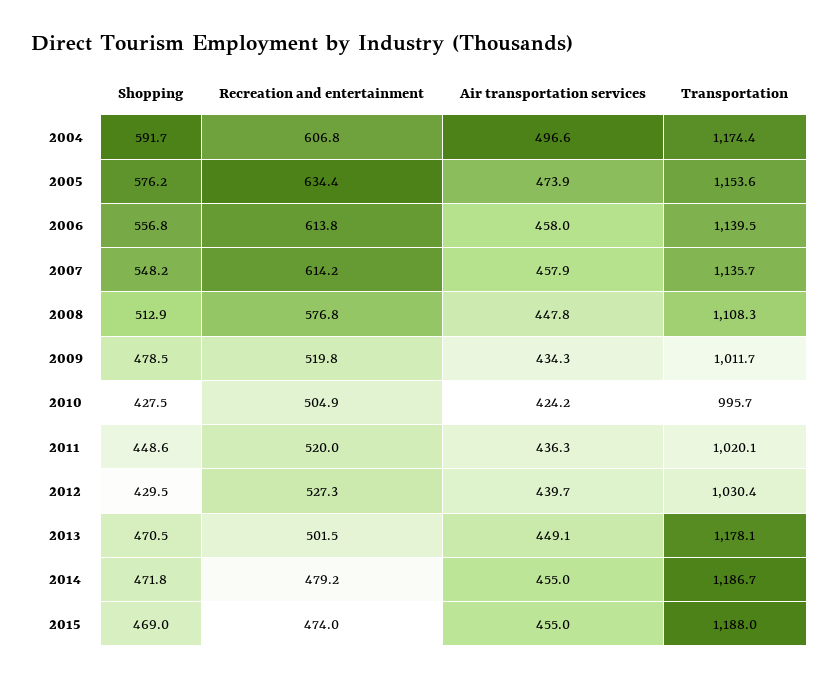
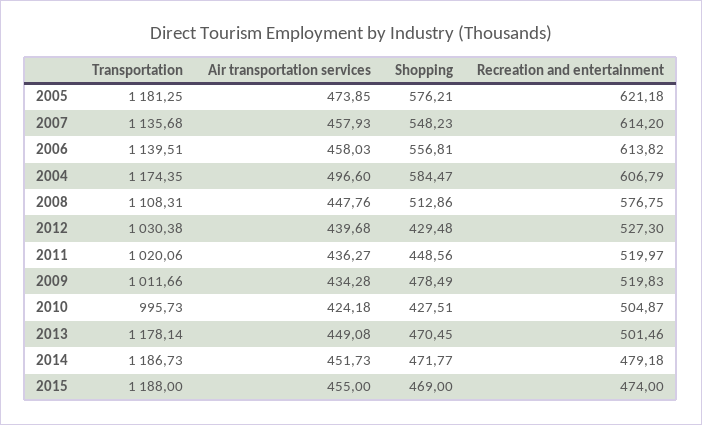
Shopping, 2004: 591.7 -> 584.47
Recreation and entertainment, 2005: 634.4 -> 621.18
Transportation, 2005: 1153.6 -> 1181.25
Air transportation services, 2014: 455 -> 451.73

